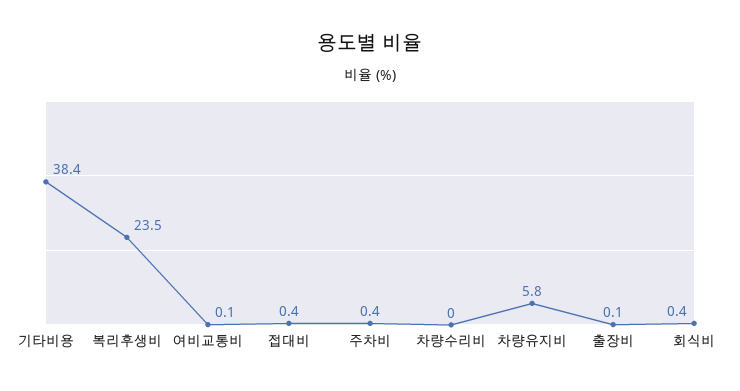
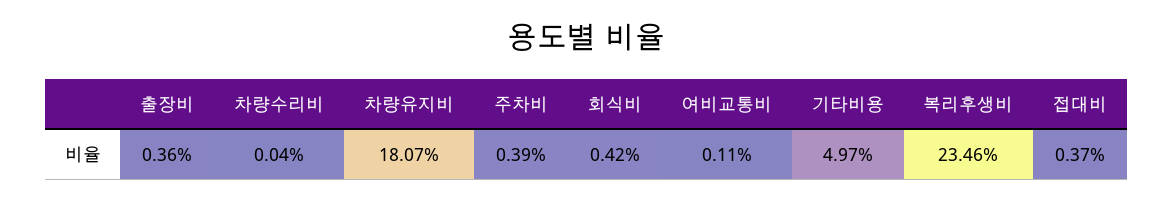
기타비용: 38.4 -> 4.97
차량유지비: 5.8 -> 18.07
출장비: 0.1 -> 0.36

